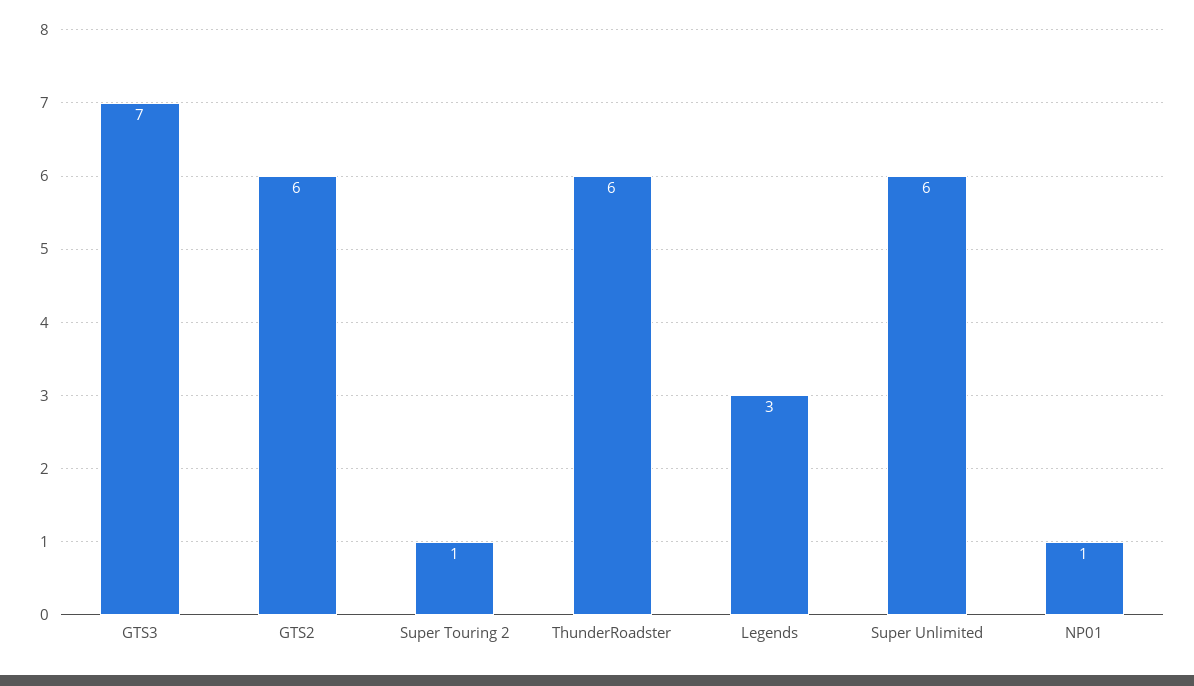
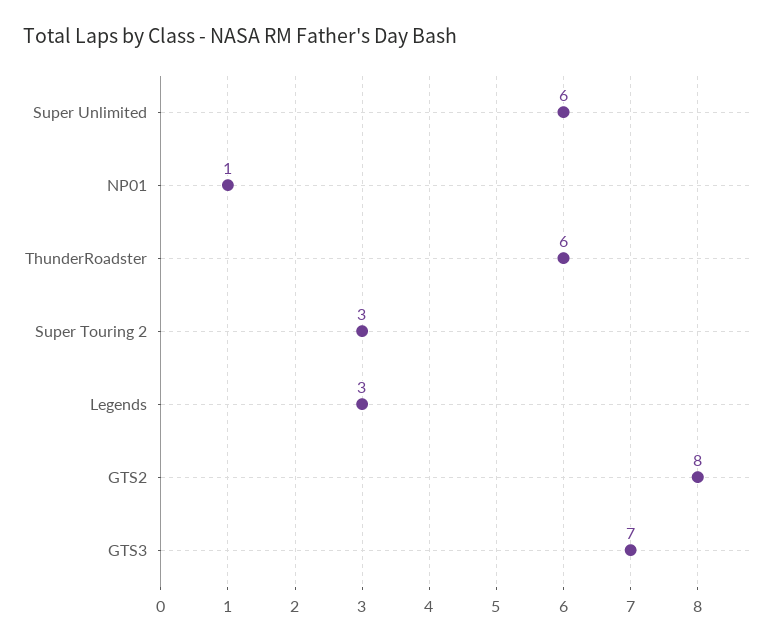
GTS2: 6 -> 8
Super Touring 2: 1 -> 3

